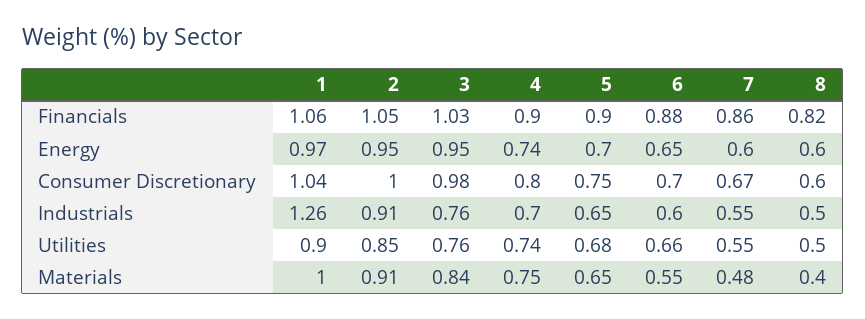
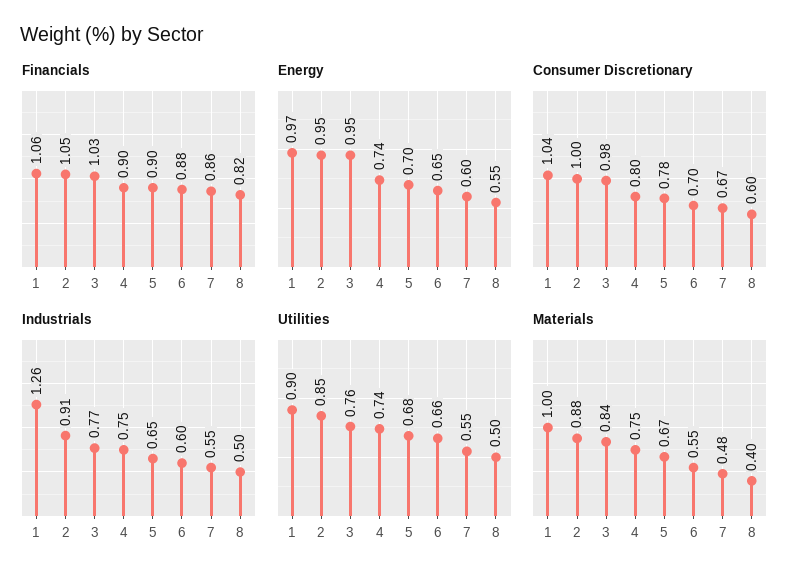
Energy, 8: 0.6 -> 0.55
Consumer Discretionary, 5: 0.75 -> 0.78
Industrials, 3: 0.76 -> 0.77
Industrials, 4: 0.7 -> 0.75
Materials, 2: 0.91 -> 0.88
Materials, 5: 0.65 -> 0.67

